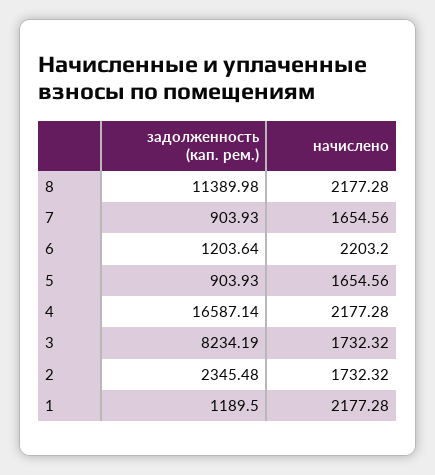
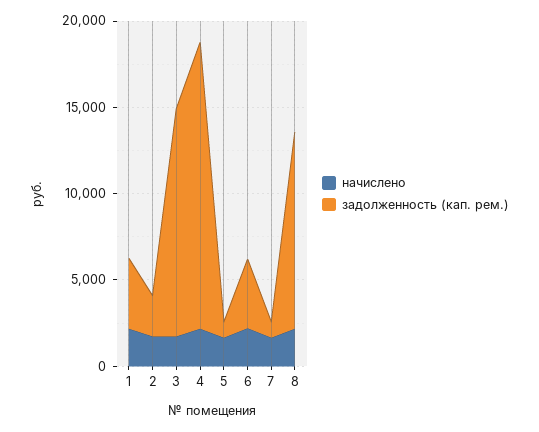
задолженность (кап. рем.), 6: 1203.64 -> 4000
задолженность (кап. рем.), 3: 8234.19 -> 13000
задолженность (кап. рем.), 1: 1189.5 -> 4000

